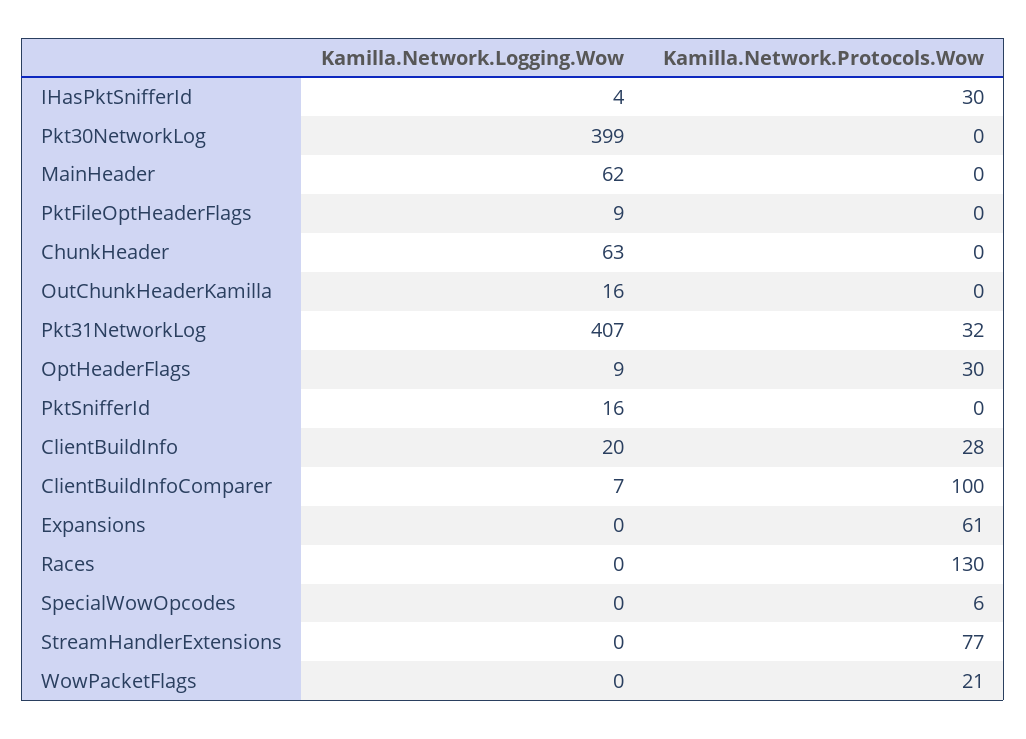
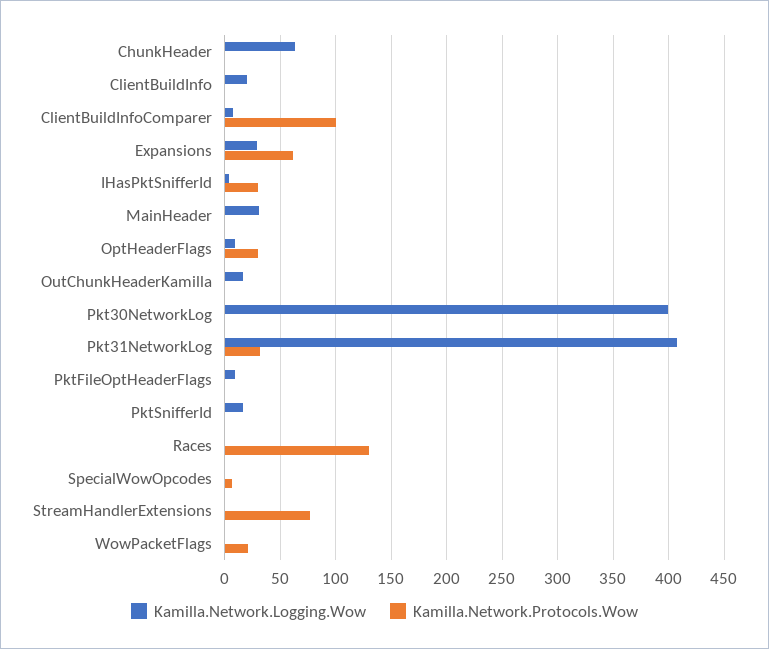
Kamilla.Network.Logging.Wow, MainHeader: 62 -> 30
Kamilla.Network.Protocols.Wow, ClientBuildInfo: 28 -> 0
Kamilla.Network.Logging.Wow, Expansions: 0 -> 30

